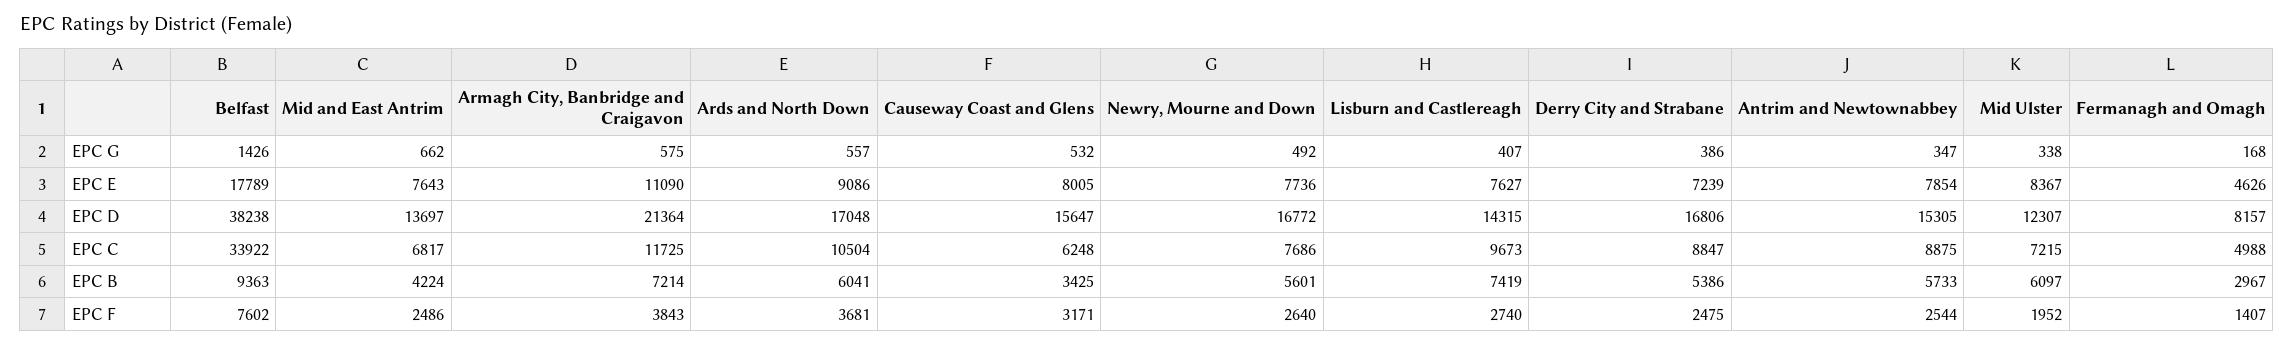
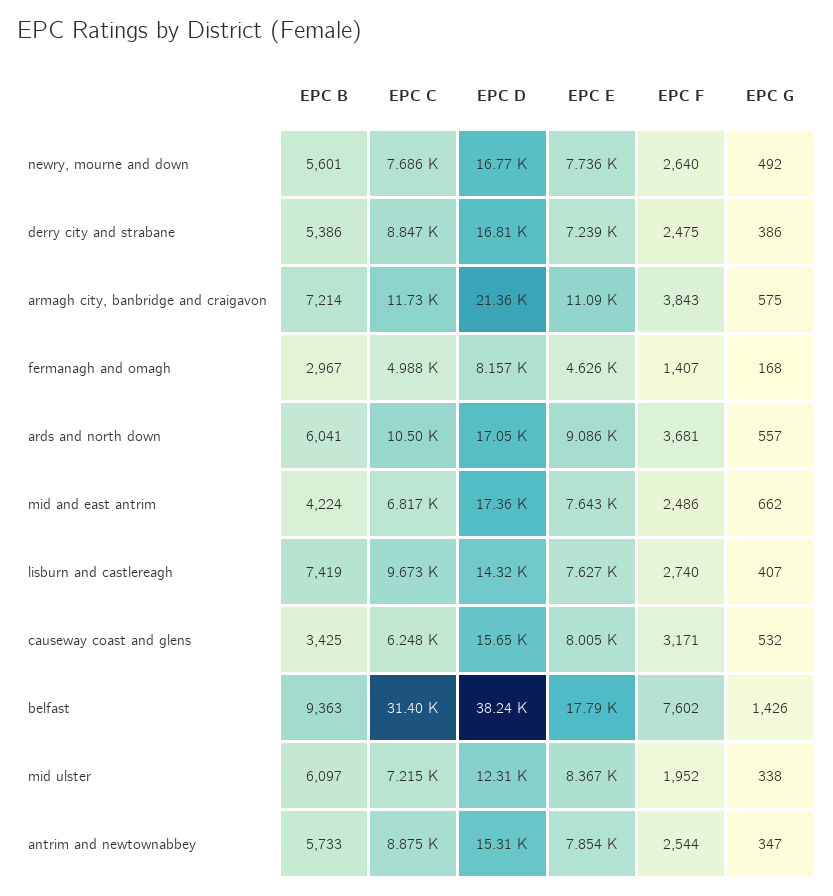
Mid and East Antrim, EPC D: 13697 -> 17360
Belfast, EPC C: 33922 -> 31400

